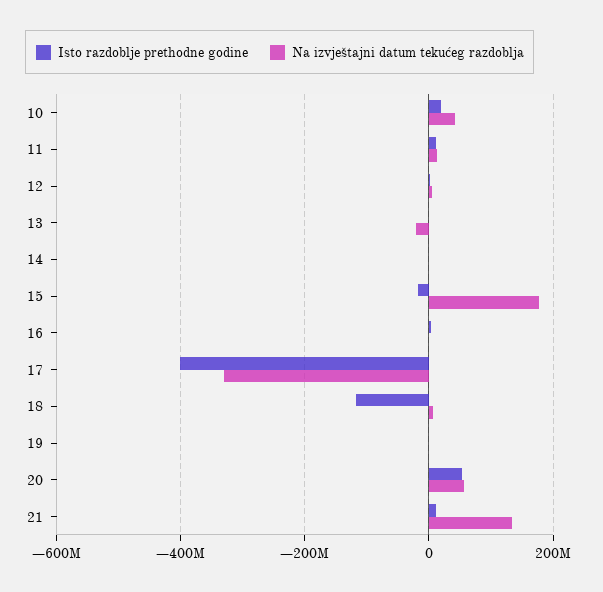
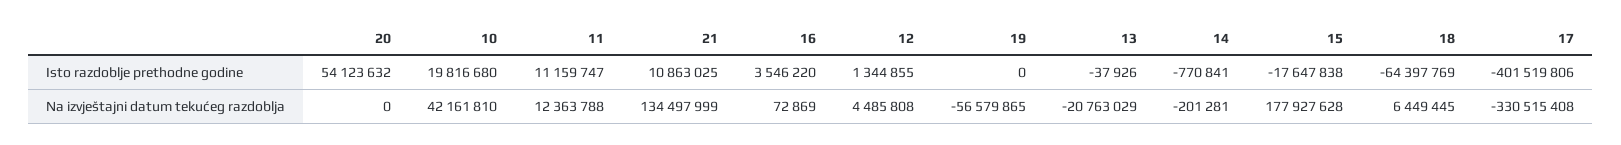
Isto razdoblje prethodne godine, 18: -120000000 -> -64397769
Na izvještajni datum tekućeg razdoblja, 19: 0 -> -56579865
Na izvještajni datum tekućeg razdoblja, 20: 60000000 -> 0

